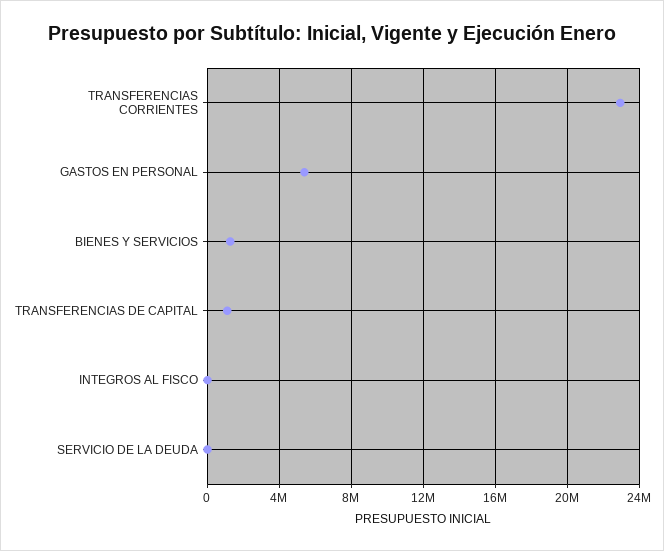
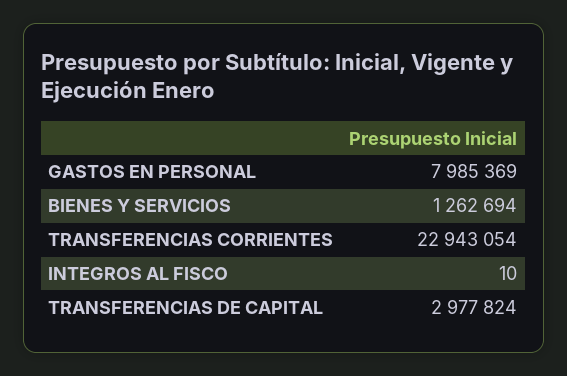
GASTOS EN PERSONAL: 5500000 -> 7985369
TRANSFERENCIAS DE CAPITAL: 1000000 -> 2977824
SERVICIO DE LA DEUDA: 0 -> none

